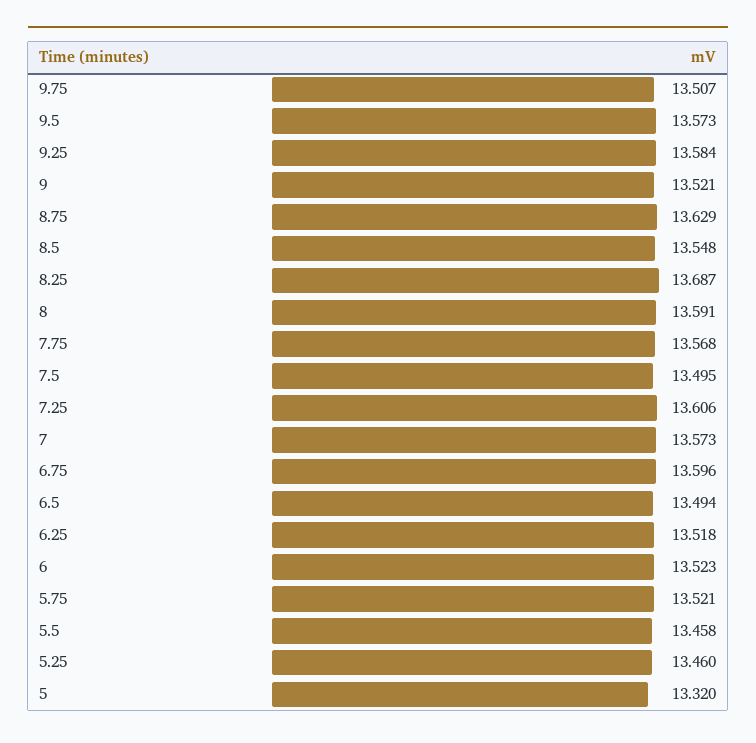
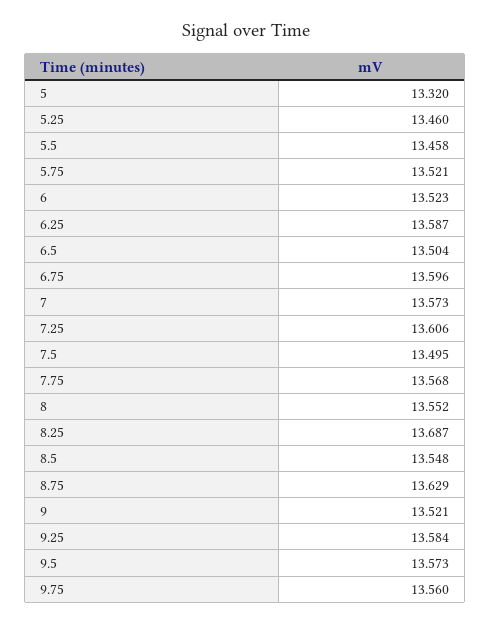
9.75: 13.507 -> 13.56
8: 13.591 -> 13.552
6.5: 13.494 -> 13.504
6.25: 13.518 -> 13.587

